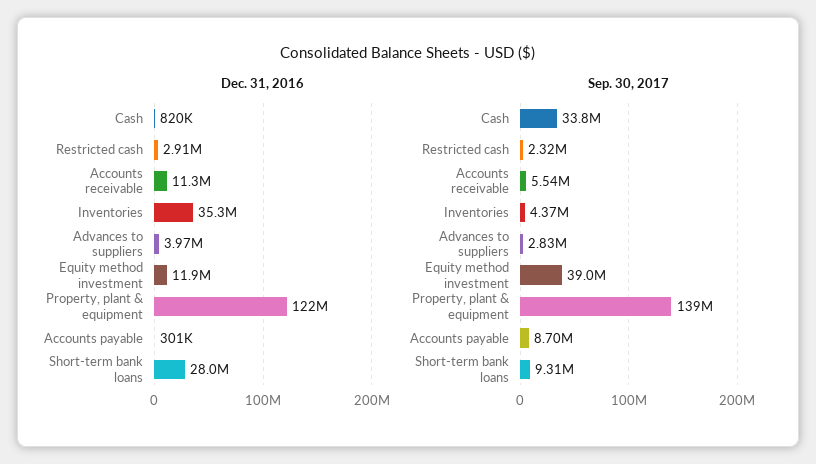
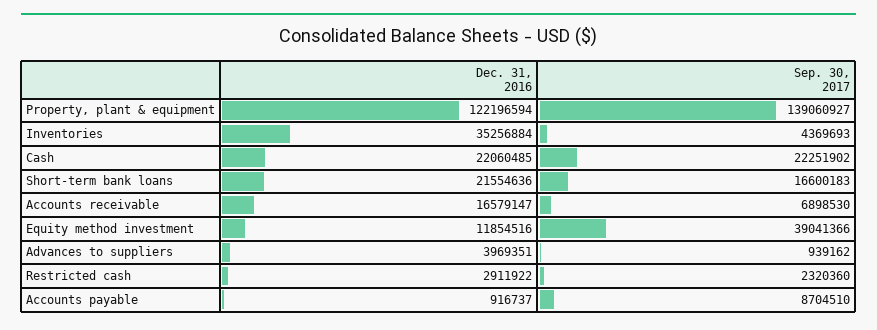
Dec. 31, 2016, Cash: 820000 -> 22060485
Dec. 31, 2016, Accounts receivable: 11300000 -> 16579147
Dec. 31, 2016, Accounts payable: 301000 -> 916737
Dec. 31, 2016, Short-term bank loans: 28000000 -> 21554636
Sep. 30, 2017, Cash: 33800000 -> 22251902
Sep. 30, 2017, Accounts receivable: 5540000 -> 6898530
Sep. 30, 2017, Advances to suppliers: 2830000 -> 939162
Sep. 30, 2017, Short-term bank loans: 9310000 -> 16600183

